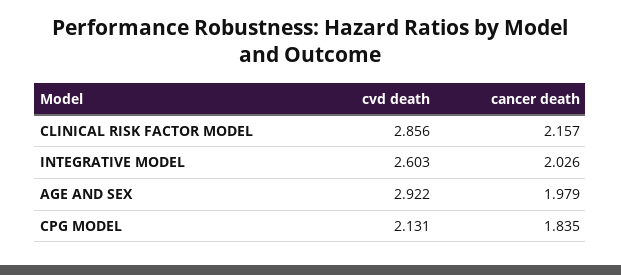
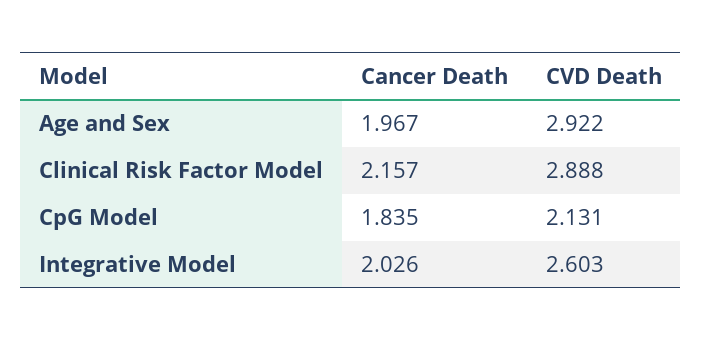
cvd death, CLINICAL RISK FACTOR MODEL: 2.856 -> 2.888
cancer death, AGE AND SEX: 1.979 -> 1.967

